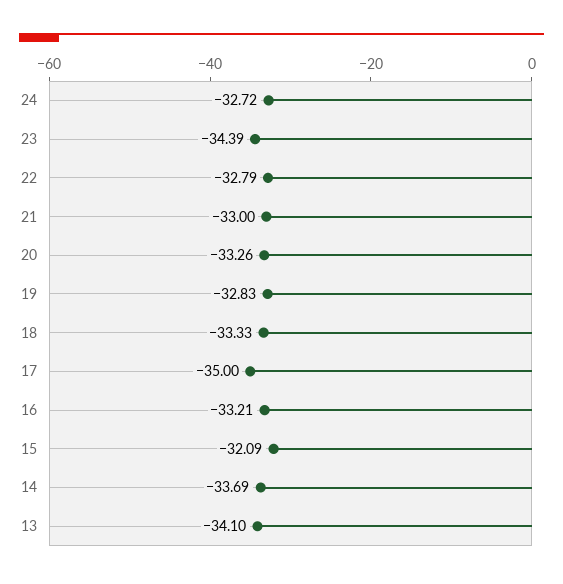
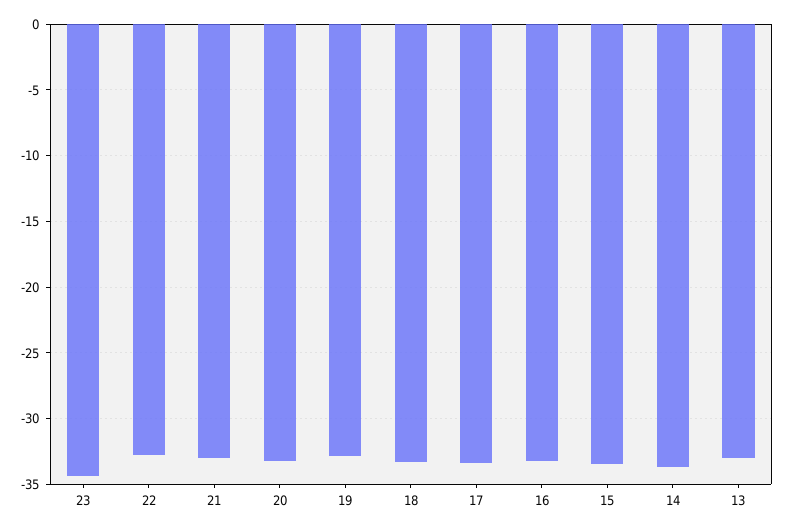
24: -32.72 -> none
17: -35 -> -33.5
15: -32.09 -> -33.5
13: -34.1 -> -33

